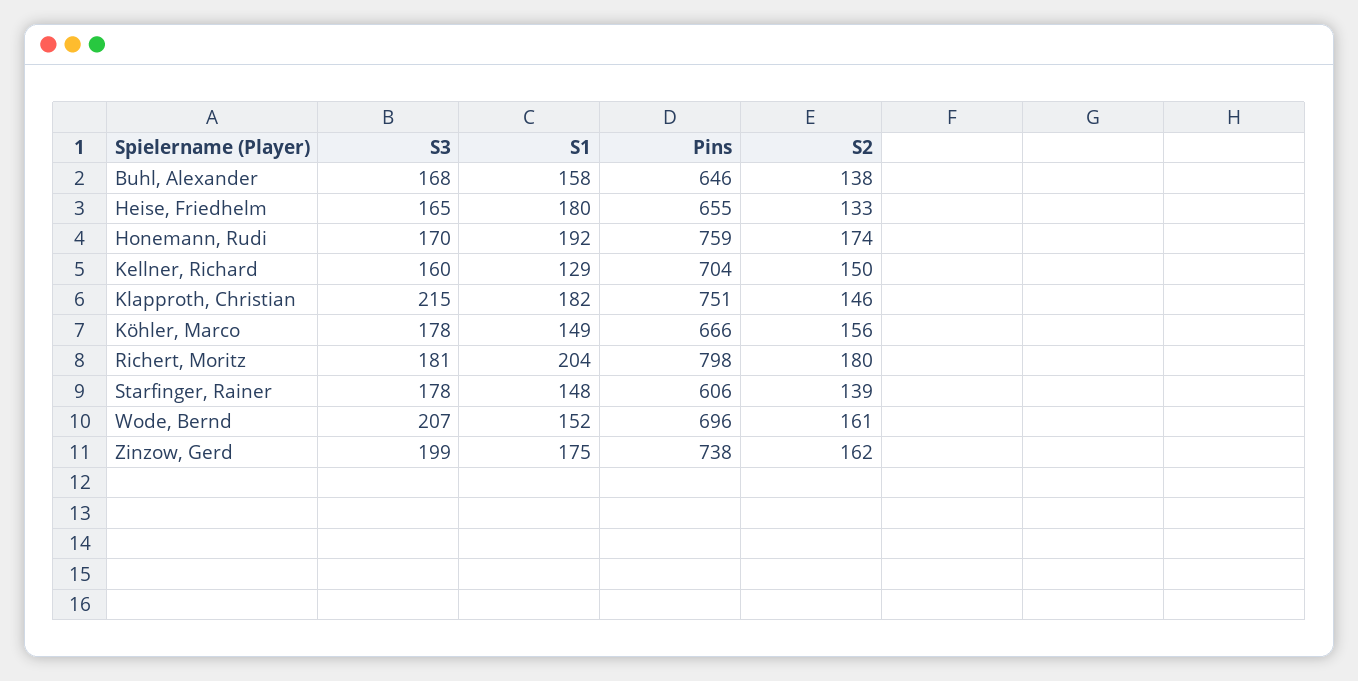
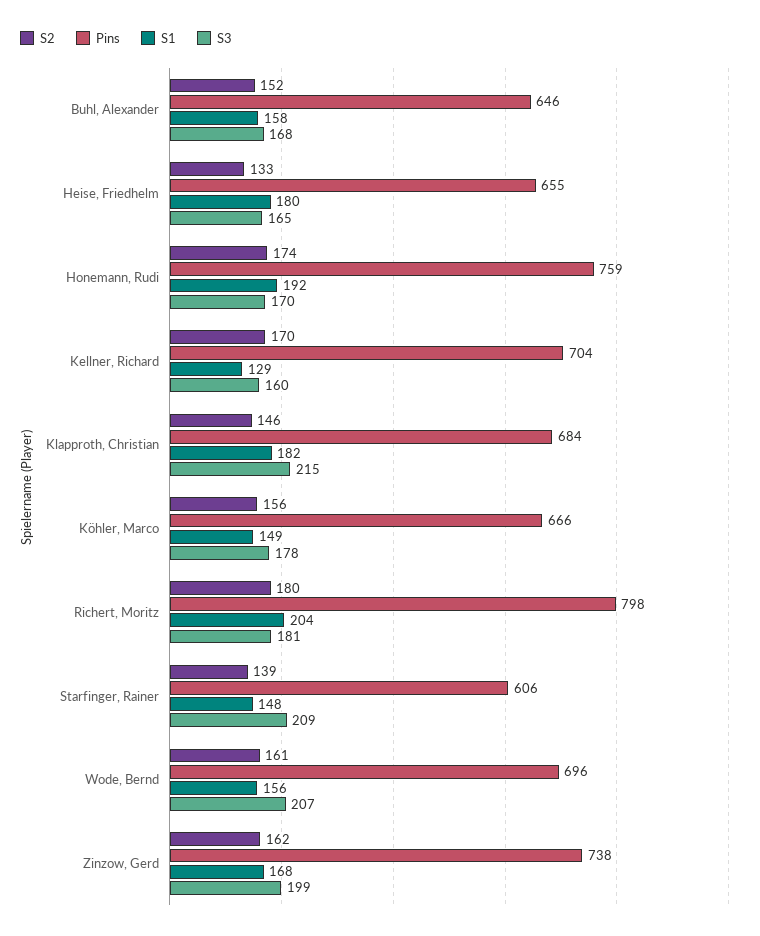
S2, Buhl, Alexander: 138 -> 152
S2, Kellner, Richard: 150 -> 170
Pins, Klapproth, Christian: 751 -> 684
S3, Starfinger, Rainer: 178 -> 209
S1, Wode, Bernd: 152 -> 156
S1, Zinzow, Gerd: 175 -> 168

